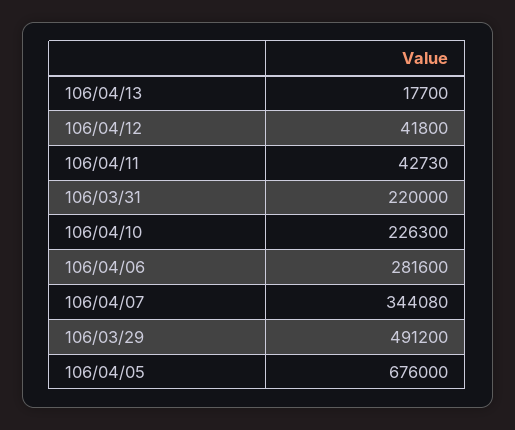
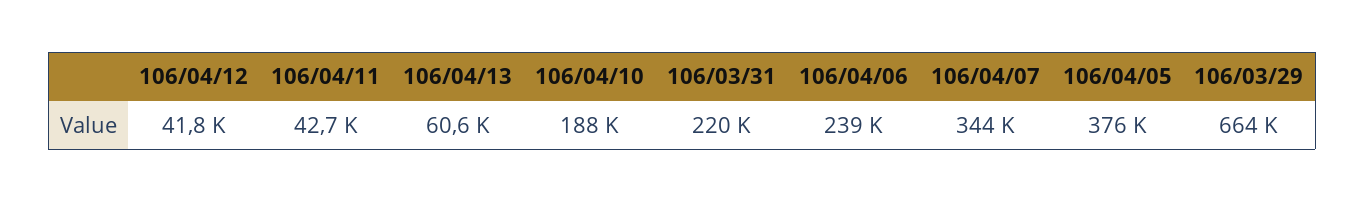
106/04/13: 17700 -> 60600
106/04/10: 226300 -> 188000
106/04/06: 281600 -> 239000
106/03/29: 491200 -> 664000
106/04/05: 676000 -> 376000

